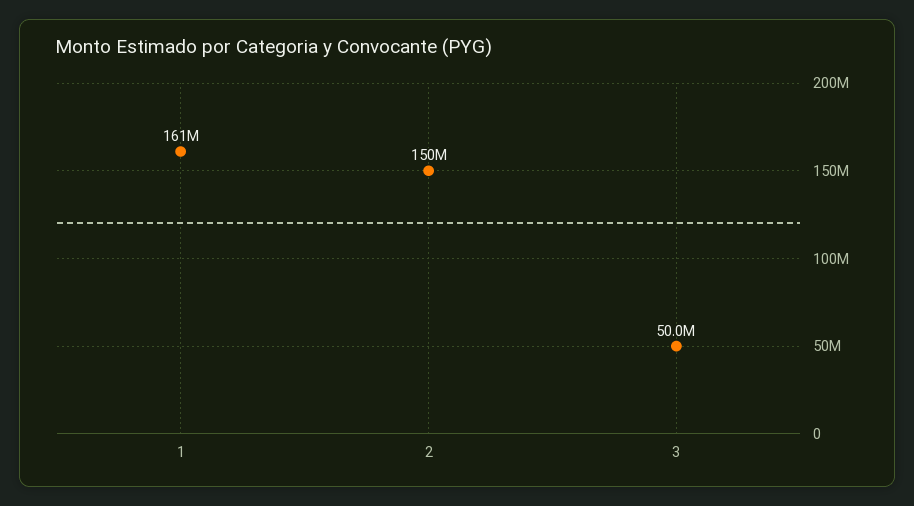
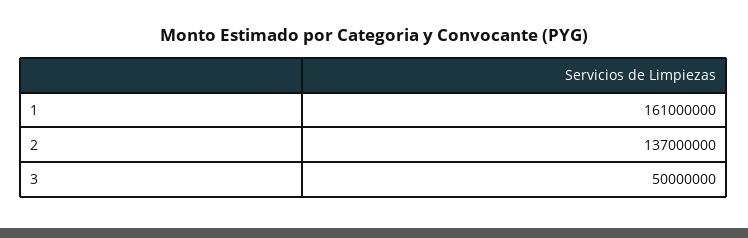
2: 150000000 -> 137000000

